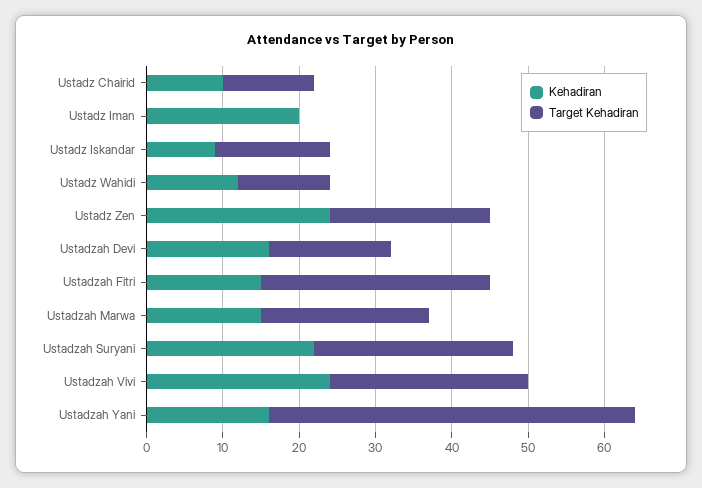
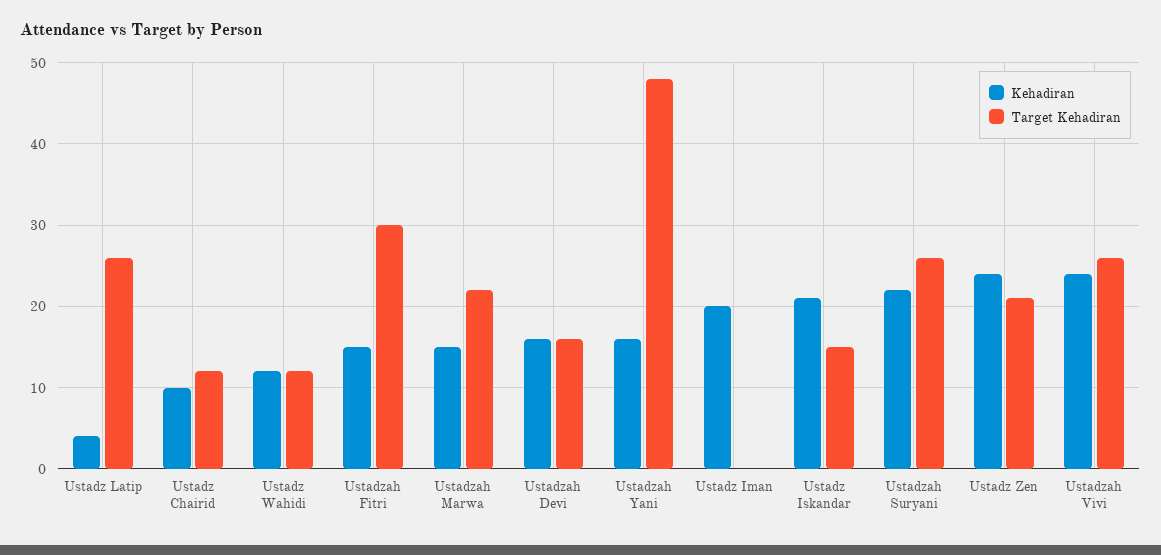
Kehadiran, Ustadz Iskandar: 10 -> 21
Kehadiran, Ustadz Latip: none -> 4
Target Kehadiran, Ustadz Latip: none -> 26

